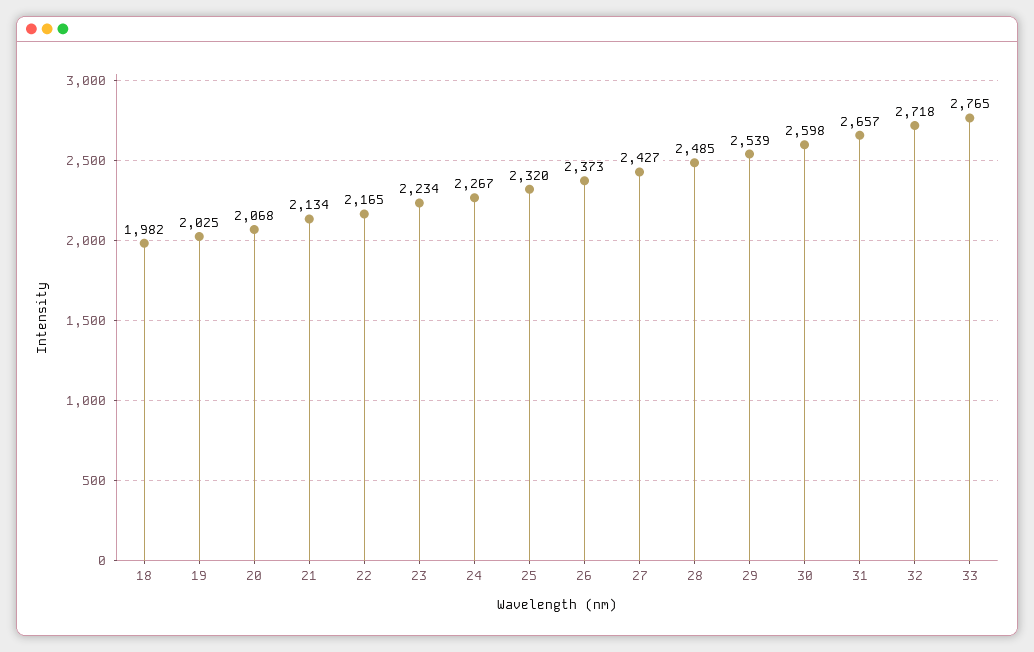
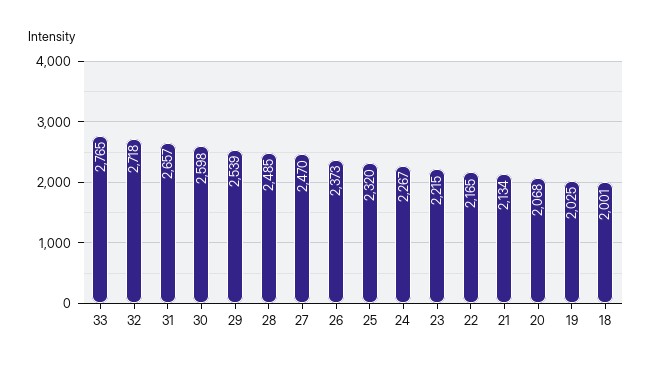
18: 1982 -> 2001
23: 2234 -> 2215
27: 2427 -> 2470

